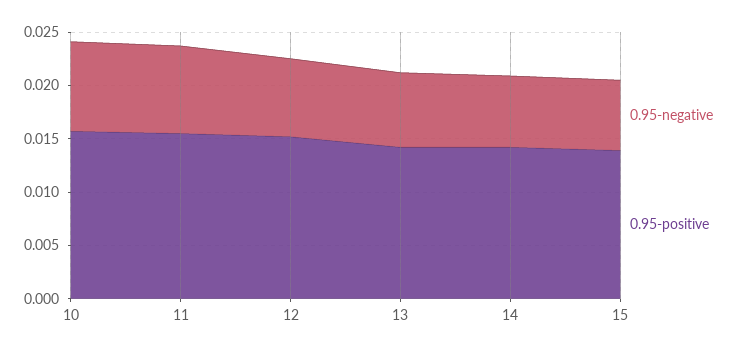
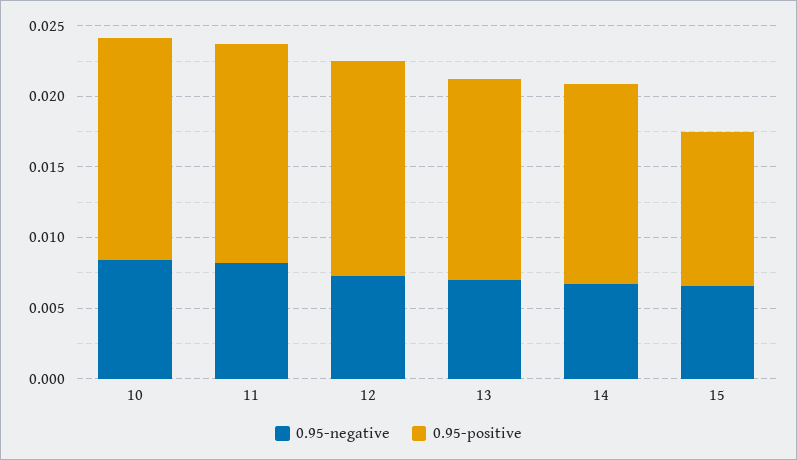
0.95-positive, 15: 0.014 -> 0.011

